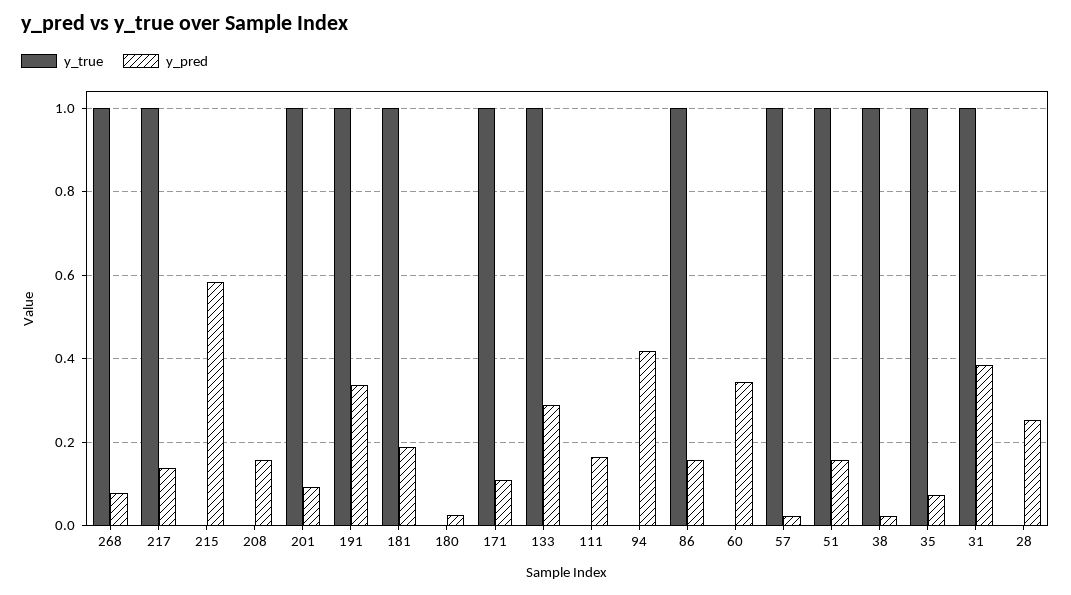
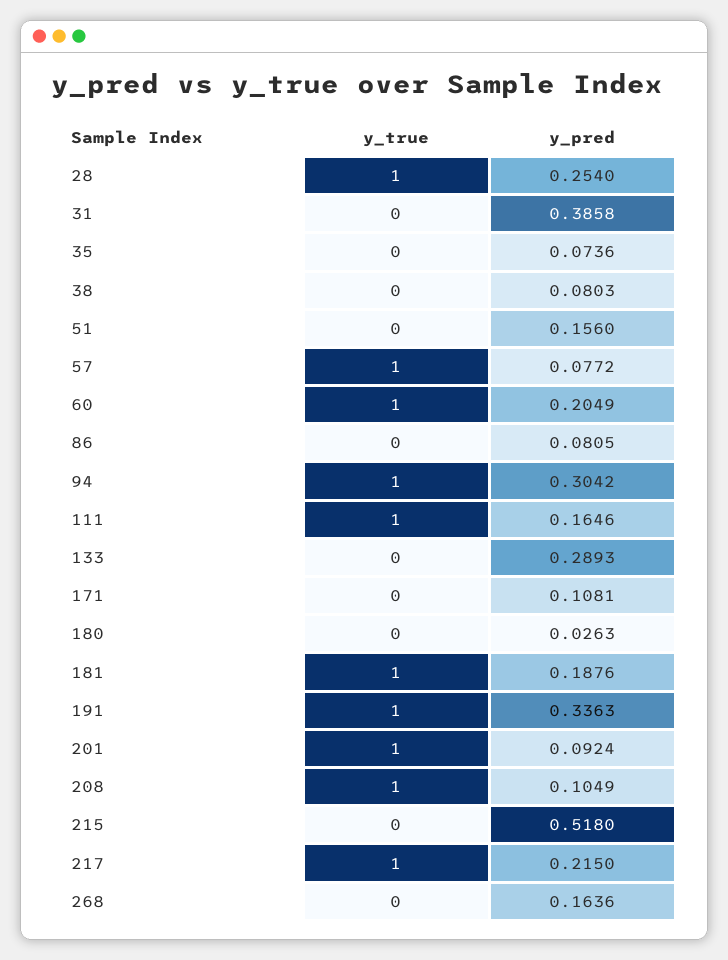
y_true, 268: 1 -> 0
y_pred, 268: 0.08 -> 0.1636
y_pred, 217: 0.14 -> 0.215
y_pred, 215: 0.58 -> 0.518
y_true, 208: 0 -> 1
y_pred, 208: 0.16 -> 0.1049
y_true, 171: 1 -> 0
y_true, 133: 1 -> 0
y_true, 111: 0 -> 1
y_true, 94: 0 -> 1
y_pred, 94: 0.42 -> 0.3042
y_true, 86: 1 -> 0
y_pred, 86: 0.16 -> 0.0805
y_true, 60: 0 -> 1
y_pred, 60: 0.34 -> 0.2049
y_pred, 57: 0.02 -> 0.0772
y_true, 51: 1 -> 0
y_true, 38: 1 -> 0
y_pred, 38: 0.02 -> 0.0803
y_true, 35: 1 -> 0
y_true, 31: 1 -> 0
y_true, 28: 0 -> 1

